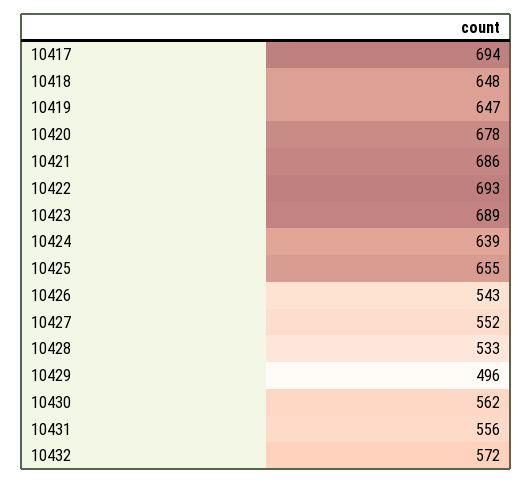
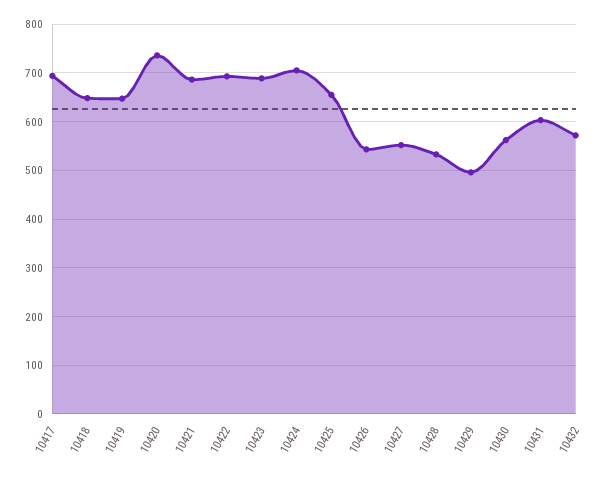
10420: 678 -> 740
10424: 639 -> 700
10431: 556 -> 600

